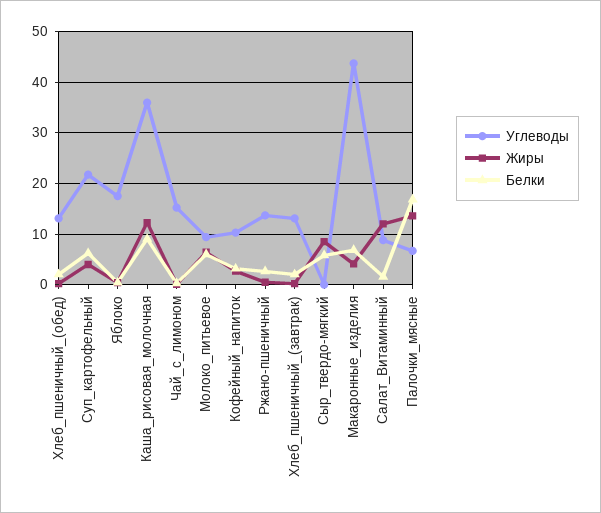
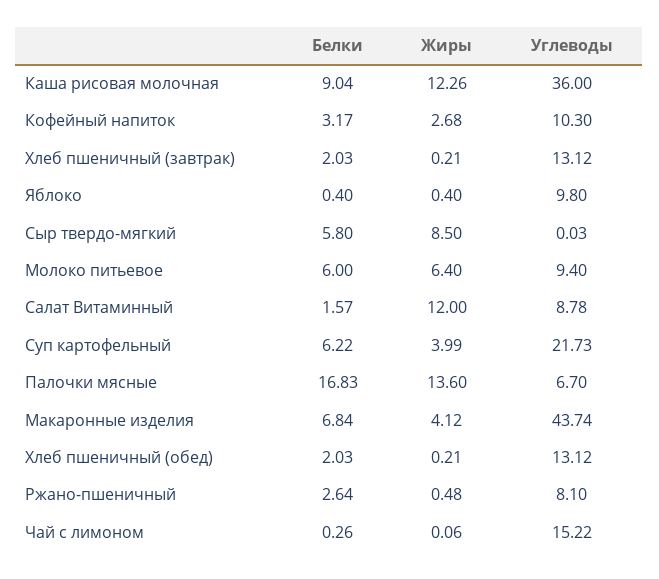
Углеводы, Яблоко: 18 -> 9.8
Углеводы, Ржано-пшеничный: 14 -> 8.1

